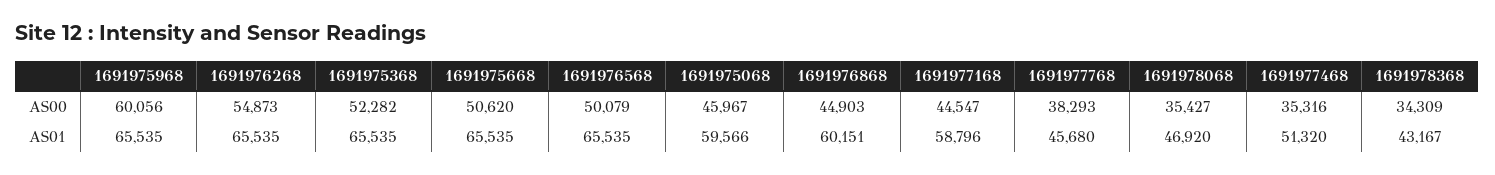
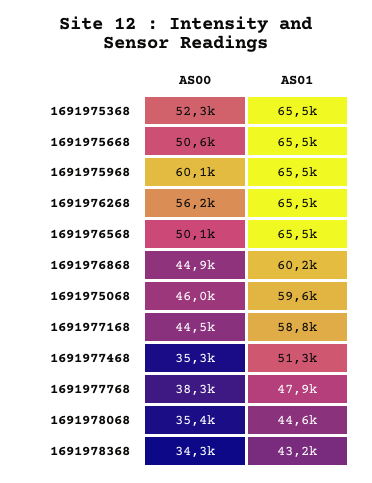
1691976268, AS00: 54873 -> 56200
1691977768, AS01: 45680 -> 47900
1691978068, AS01: 46920 -> 44600

